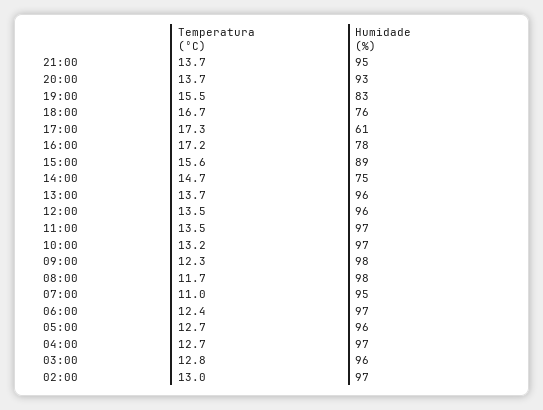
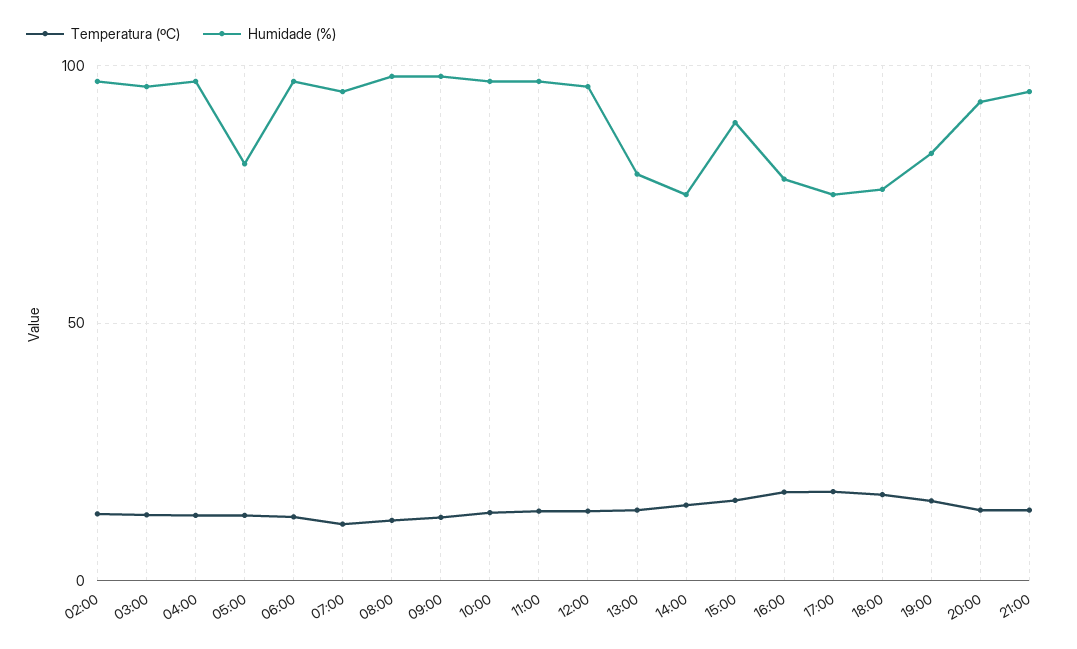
Humidade (%), 17:00: 61 -> 75
Humidade (%), 13:00: 96 -> 80
Humidade (%), 05:00: 96 -> 80

